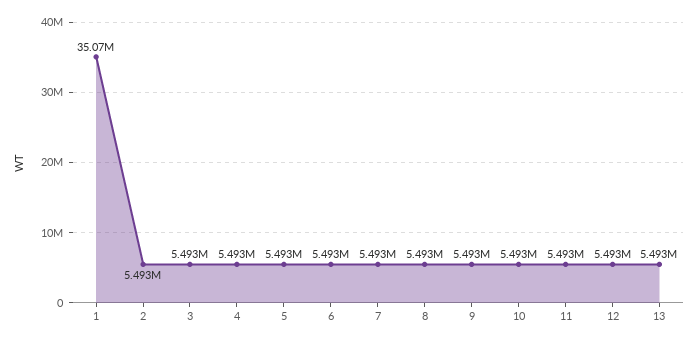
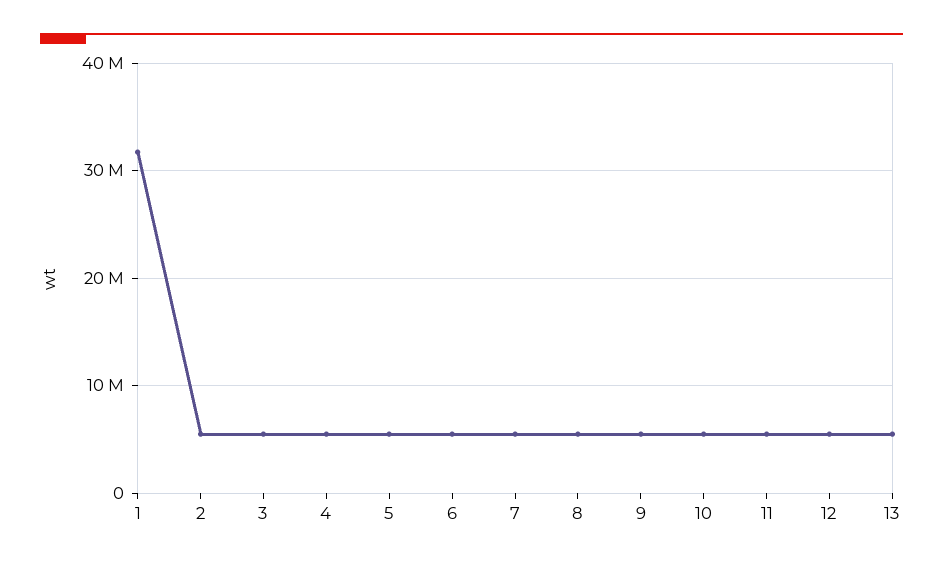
1: 35070000 -> 32000000

